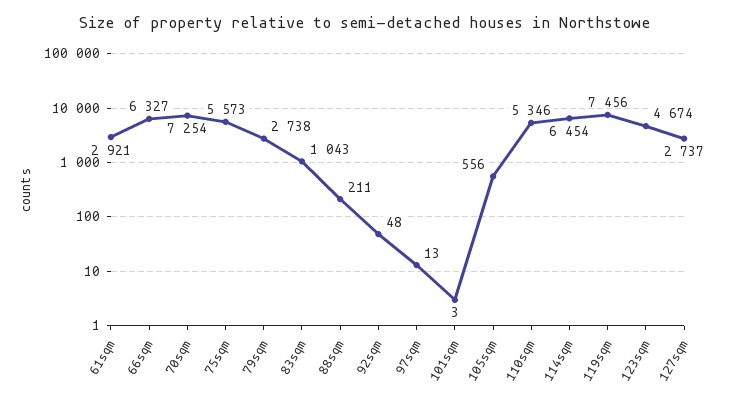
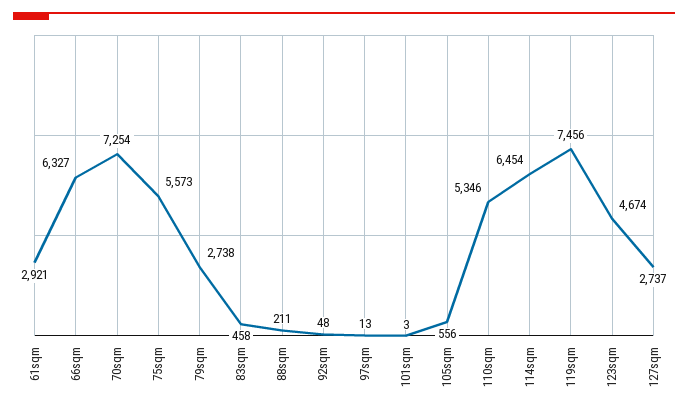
83sqm: 1043 -> 458

